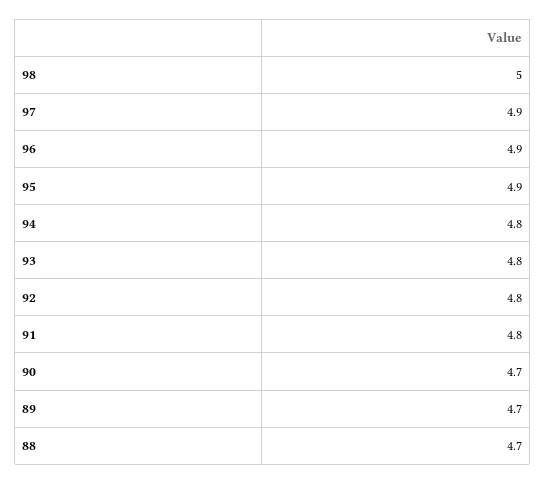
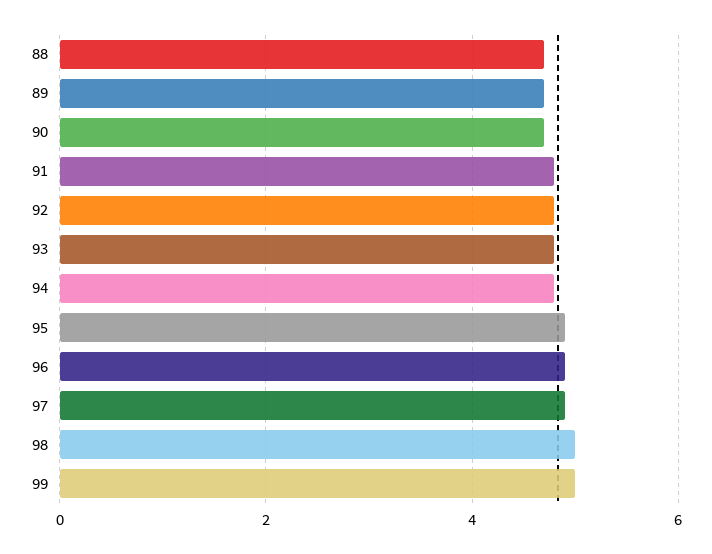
99: none -> 5

